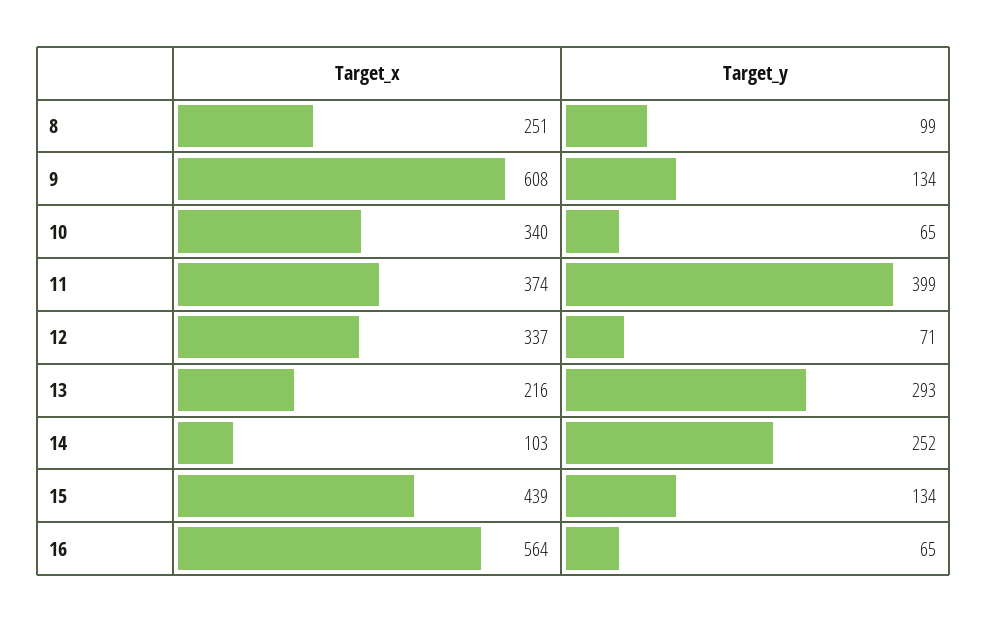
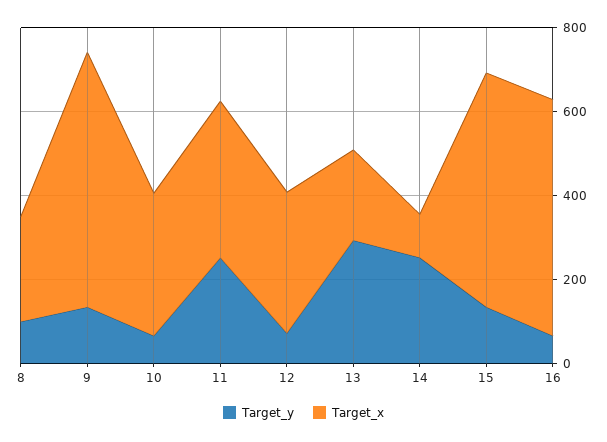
Target_y, 11: 399 -> 250
Target_x, 15: 439 -> 550

